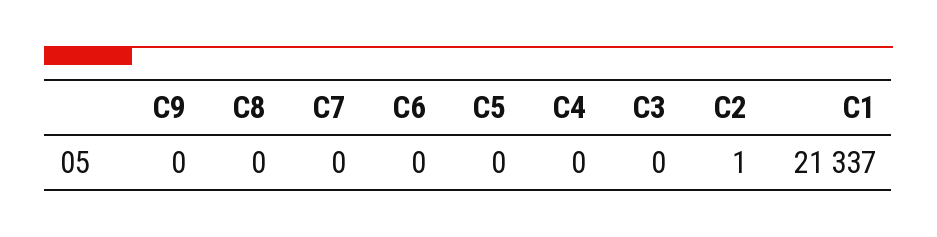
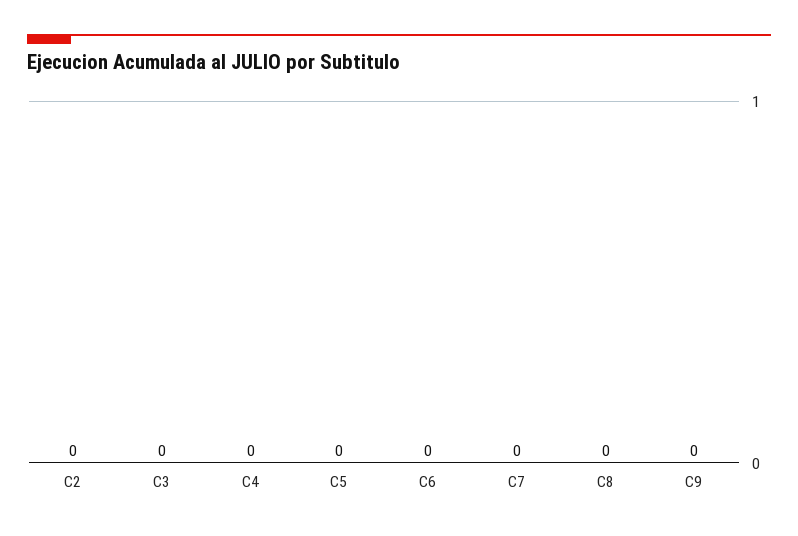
C2: 1 -> 0
C1: 21337 -> none

